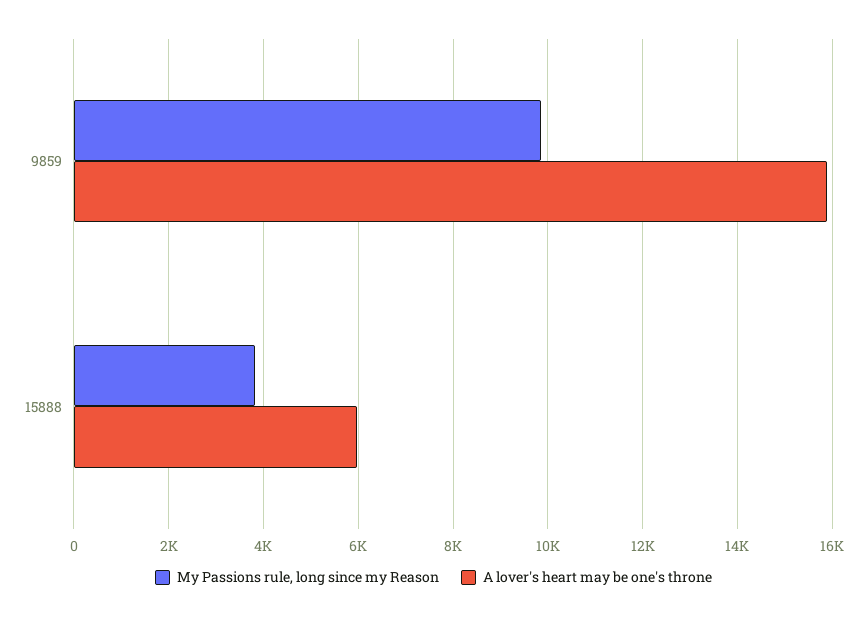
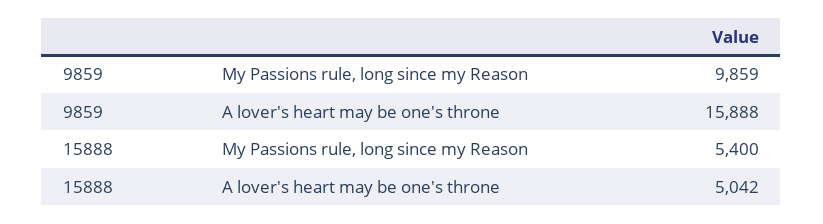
My Passions rule, long since my Reason, 15888: 3800 -> 5400
A lover's heart may be one's throne, 15888: 6000 -> 5042

